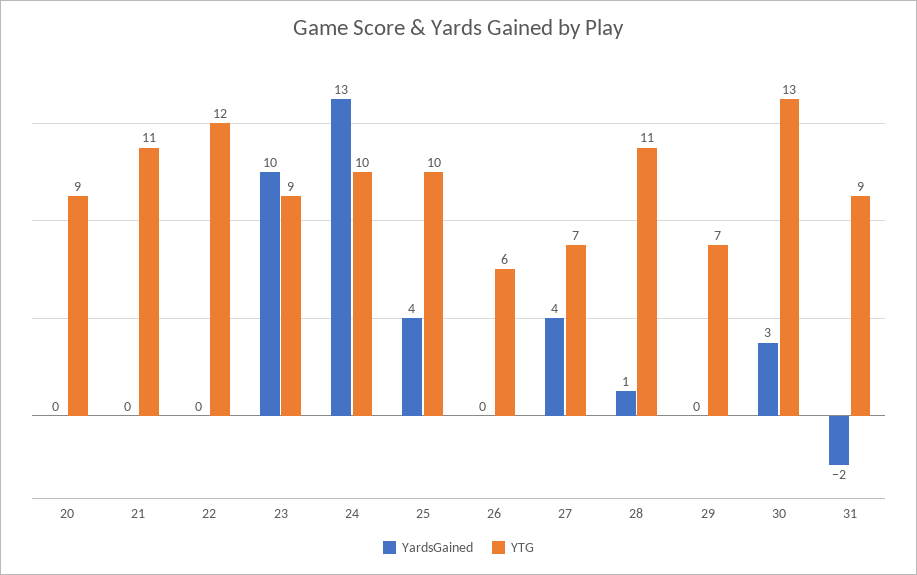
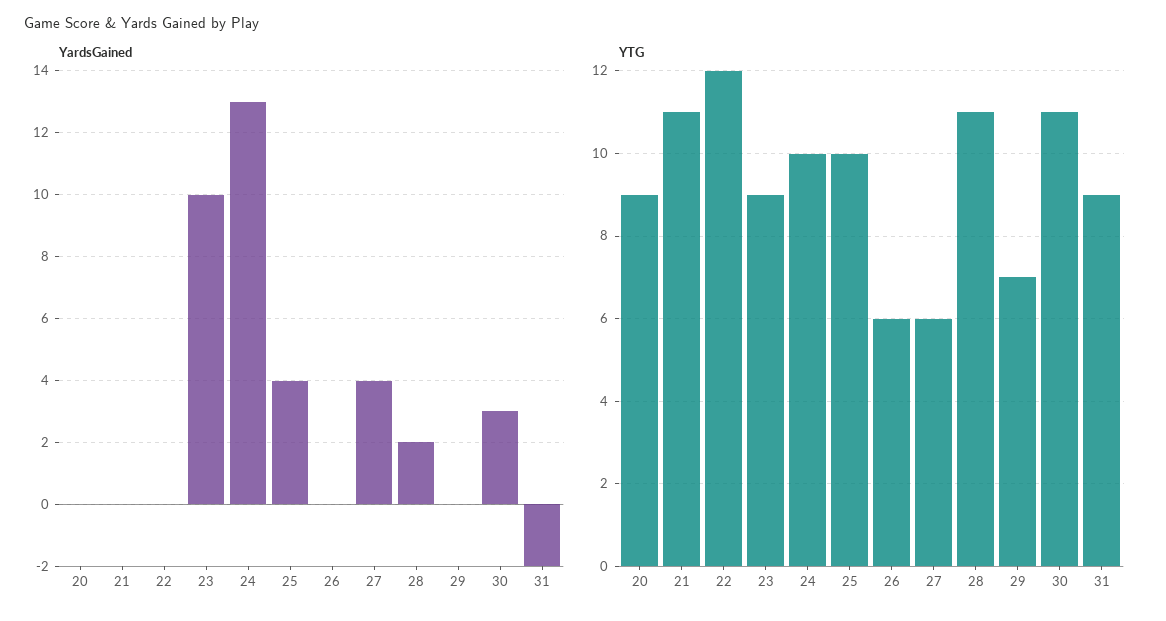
YTG, 27: 7 -> 6
YardsGained, 28: 1 -> 2
YTG, 30: 13 -> 11

